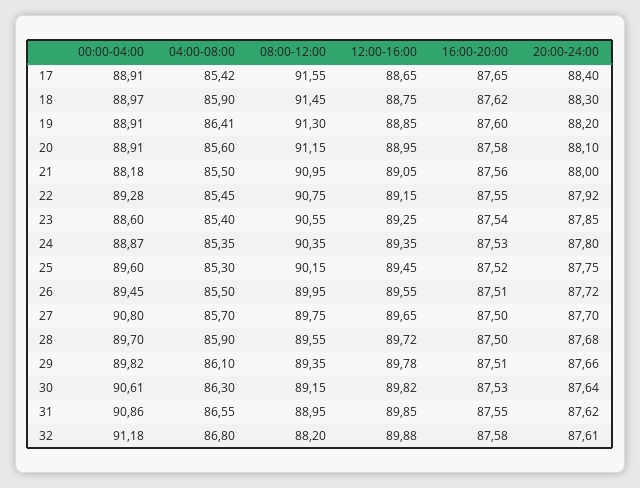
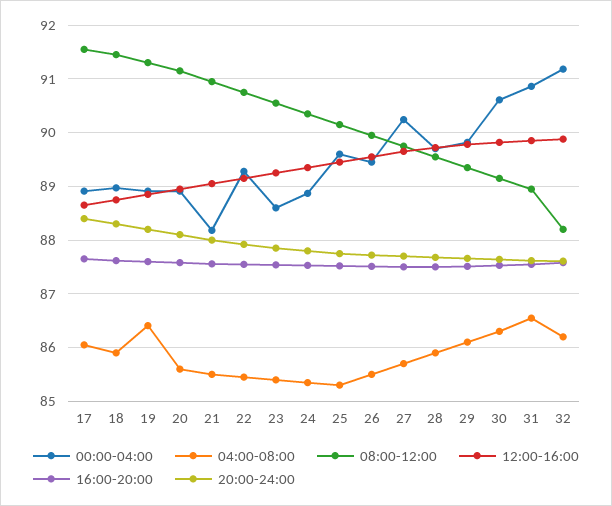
04:00-08:00, 17: 85.42 -> 86
00:00-04:00, 27: 90.8 -> 90.2
04:00-08:00, 32: 86.8 -> 86.2

